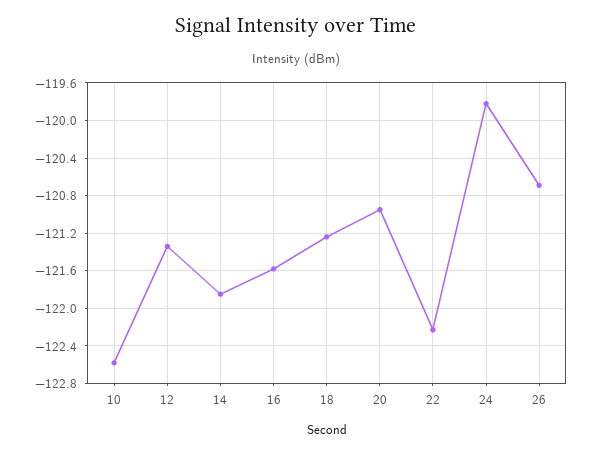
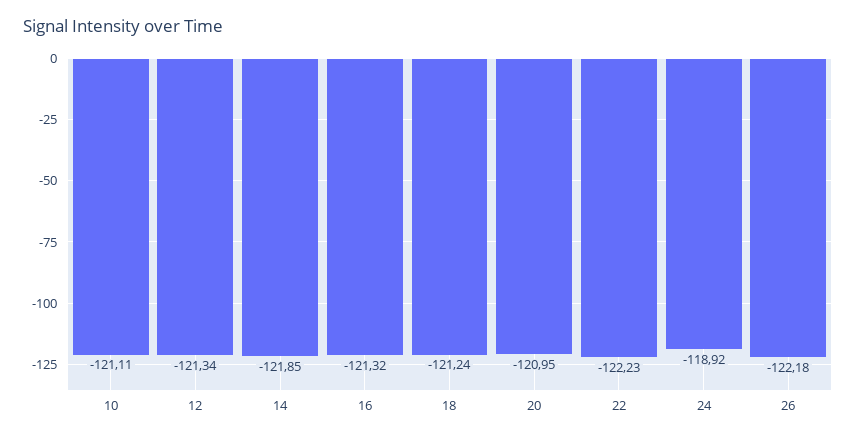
10: -122.6 -> -121.11
16: -121.6 -> -121.32
24: -119.8 -> -118.92
26: -120.7 -> -122.18

